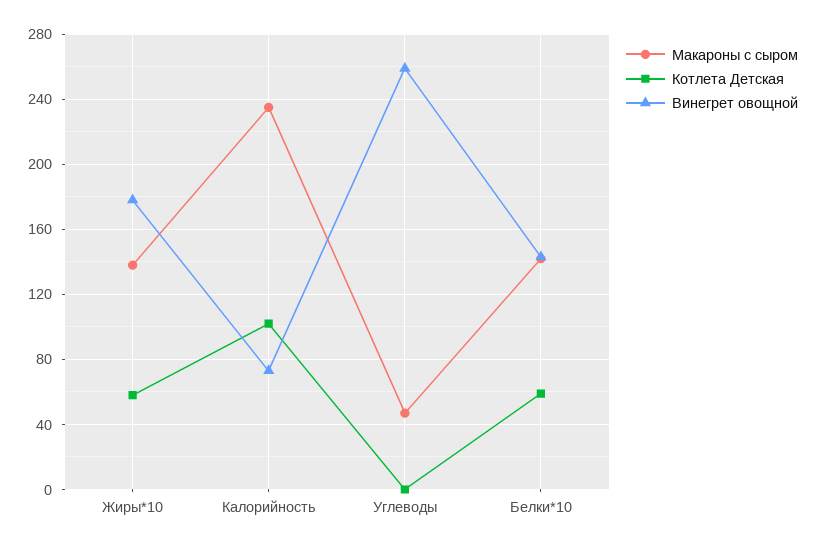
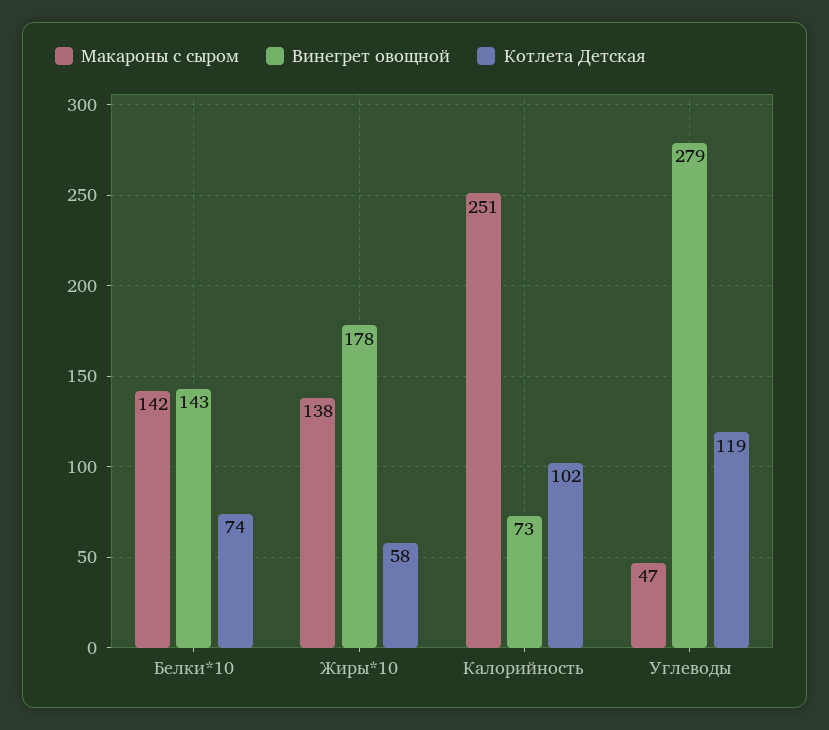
Макароны с сыром, Калорийность: 235 -> 251
Котлета Детская, Углеводы: 0 -> 119
Винегрет овощной, Углеводы: 260 -> 279
Котлета Детская, Белки*10: 60 -> 74

